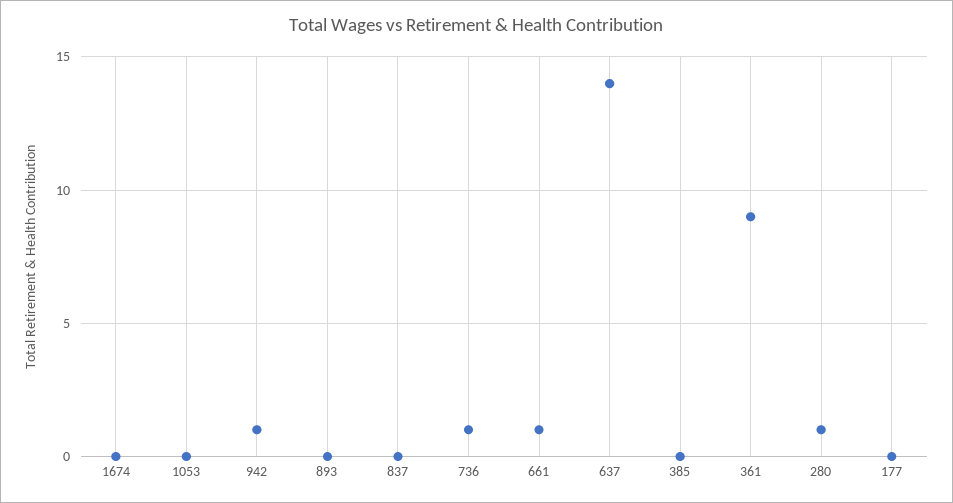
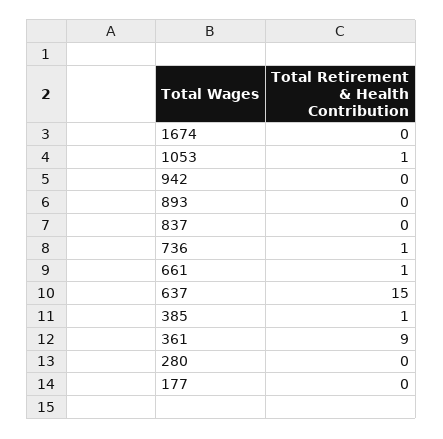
1053: 0 -> 1
942: 1 -> 0
637: 14 -> 15
385: 0 -> 1
280: 1 -> 0

